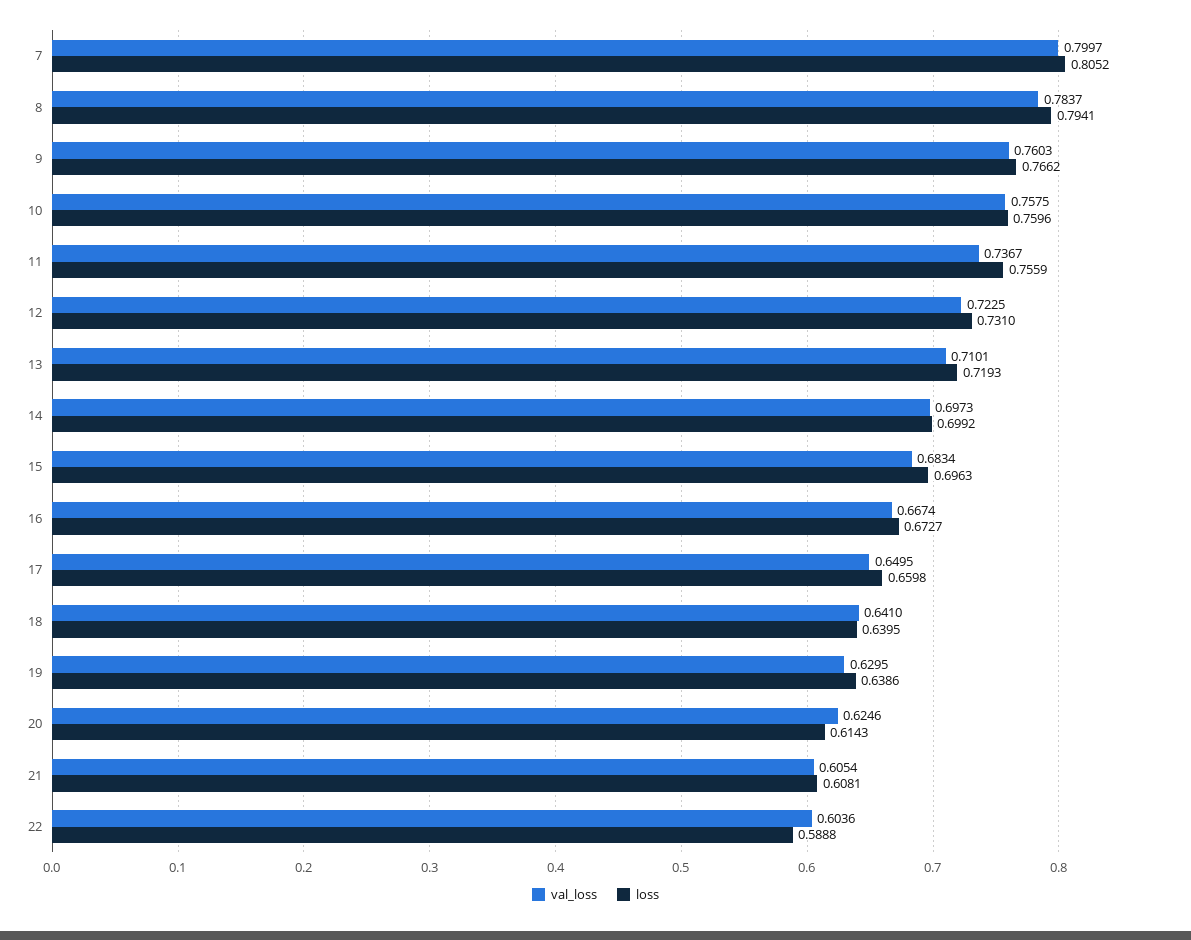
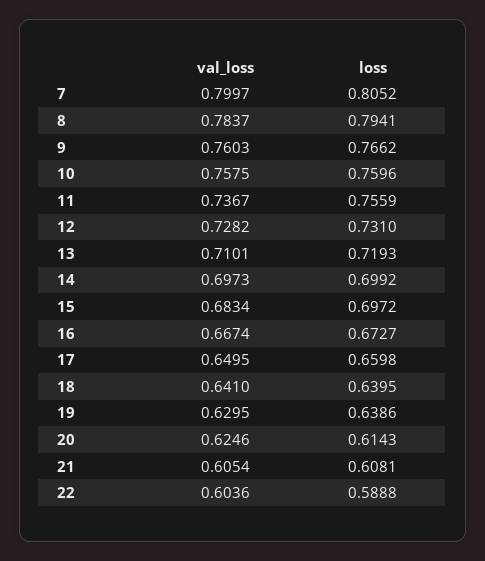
val_loss, 12: 0.7225 -> 0.7282
loss, 15: 0.6963 -> 0.6972

